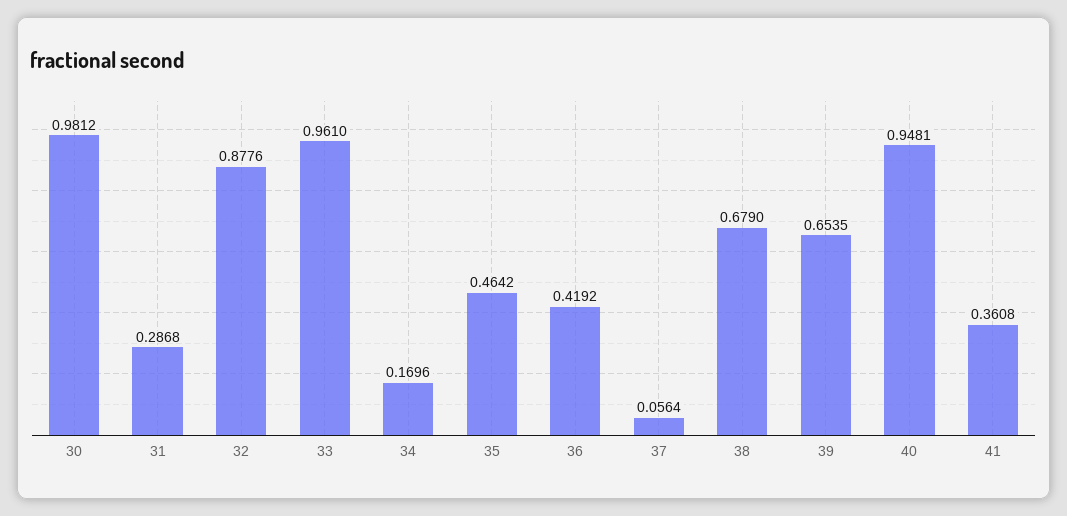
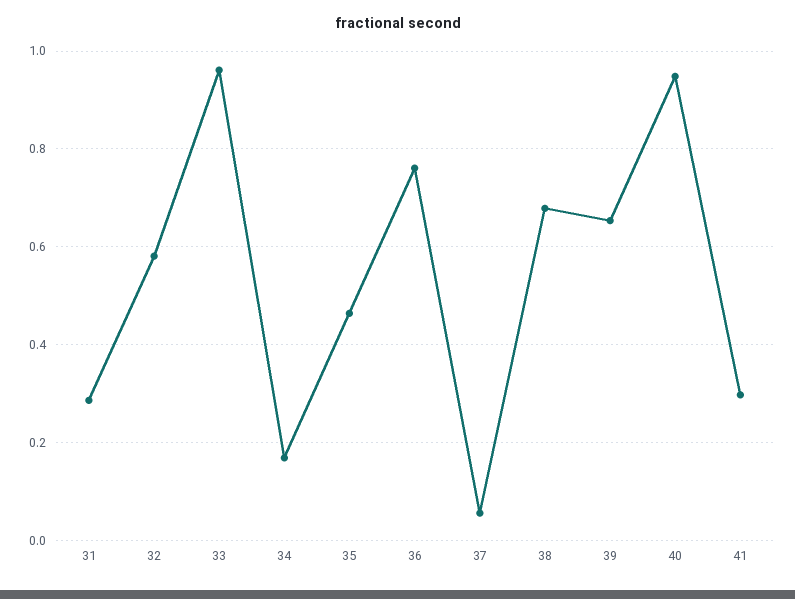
30: 0.9812 -> none
32: 0.8776 -> 0.58
36: 0.4192 -> 0.76
41: 0.3608 -> 0.3

